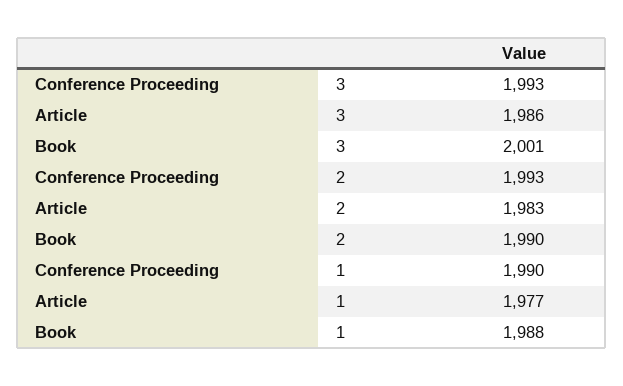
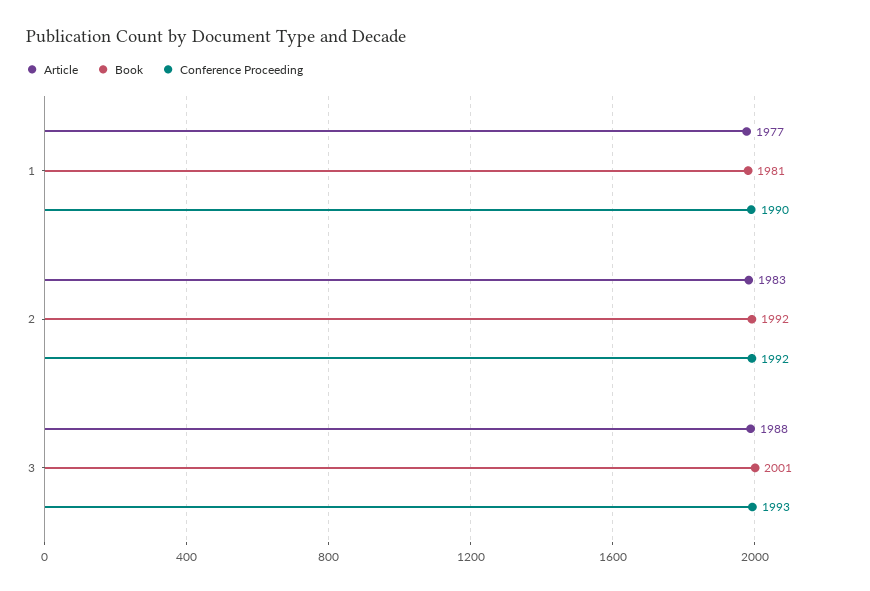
Article, 3: 1986 -> 1988
Conference Proceeding, 2: 1993 -> 1992
Book, 2: 1990 -> 1992
Book, 1: 1988 -> 1981

